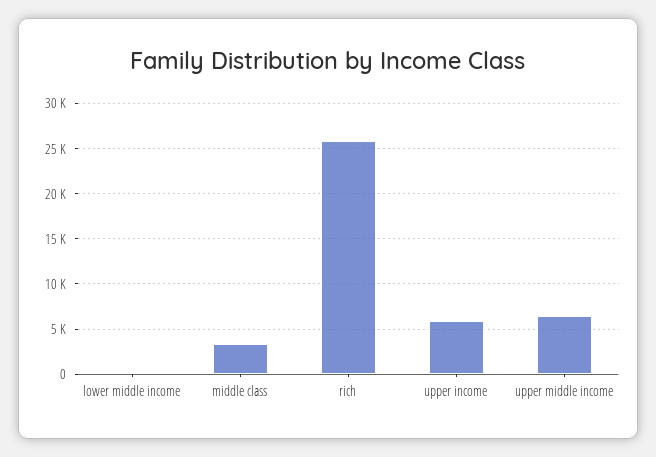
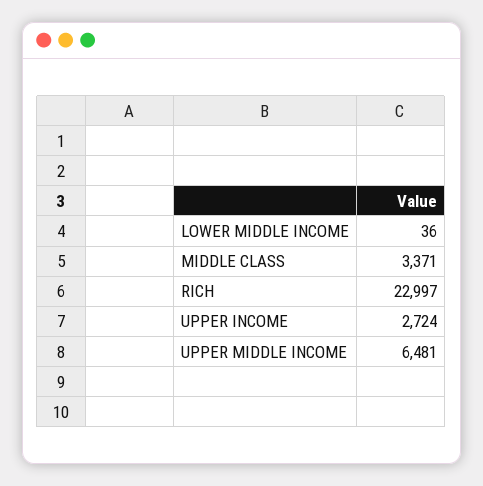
rich: 26000 -> 22997
upper income: 6000 -> 2724

